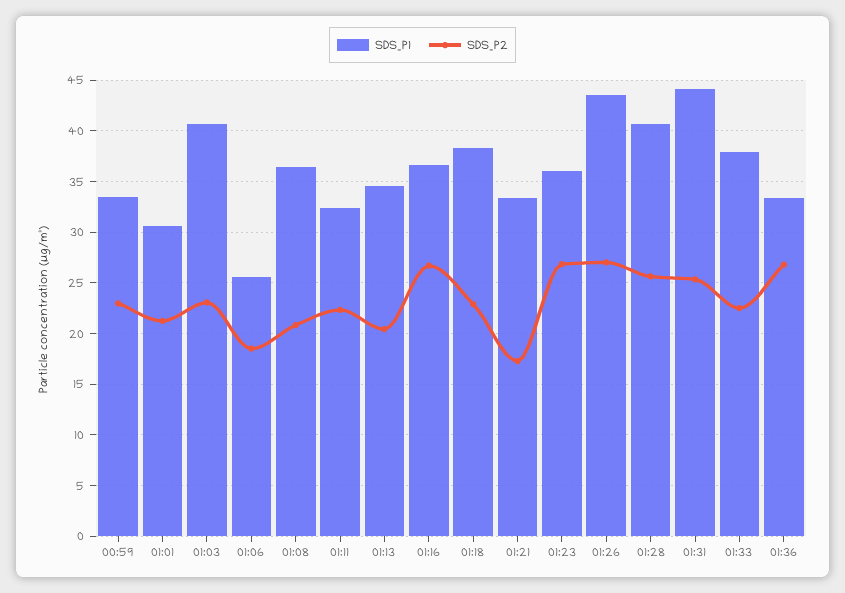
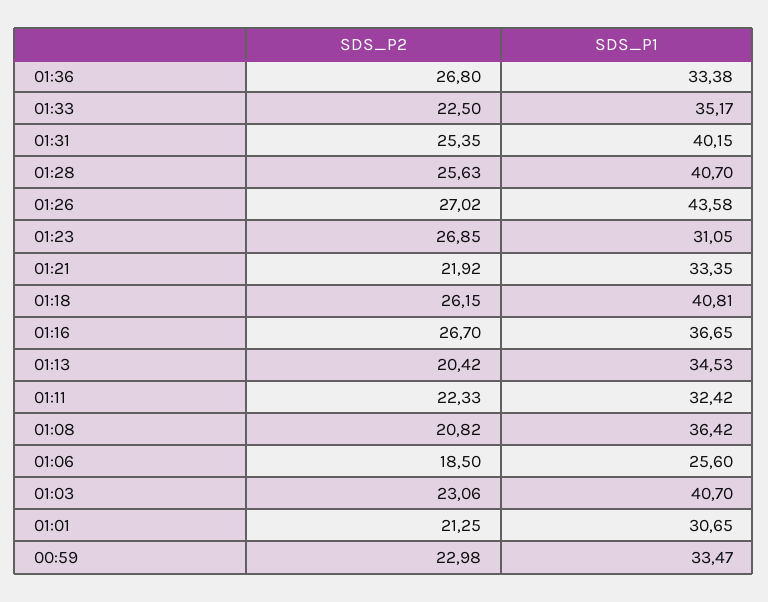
SDS_P1, 01:18: 38 -> 40.81
SDS_P2, 01:18: 23 -> 26.15
SDS_P2, 01:21: 17 -> 21.92
SDS_P1, 01:23: 36 -> 31.05
SDS_P1, 01:31: 44 -> 40.15
SDS_P1, 01:33: 38 -> 35.17

